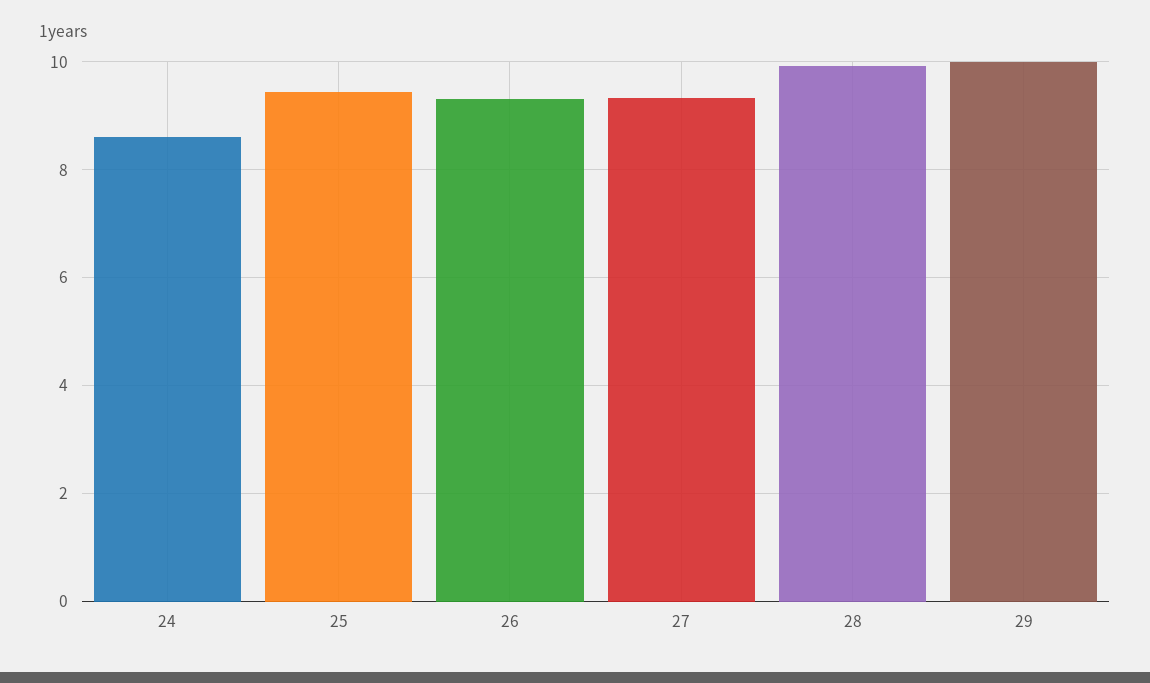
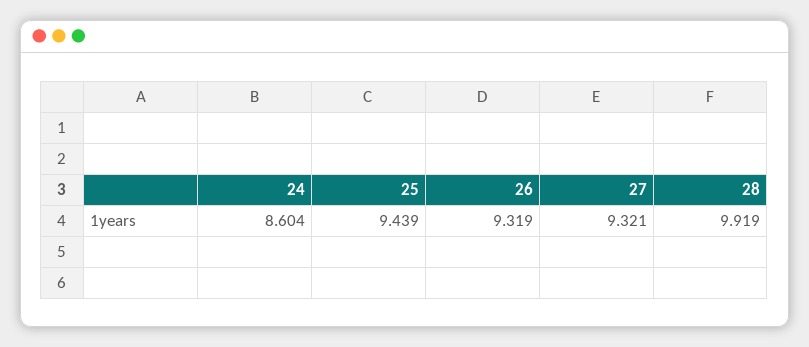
29: 10 -> none

